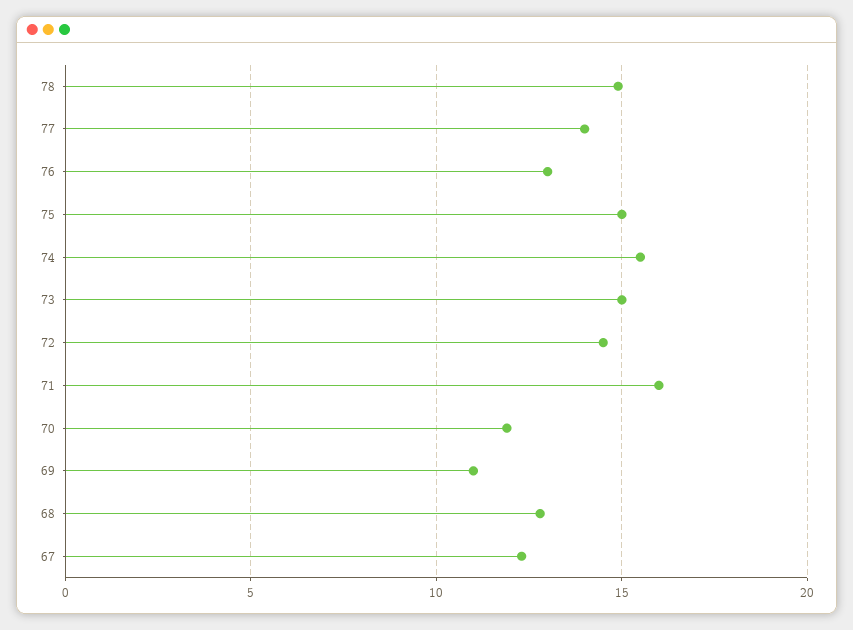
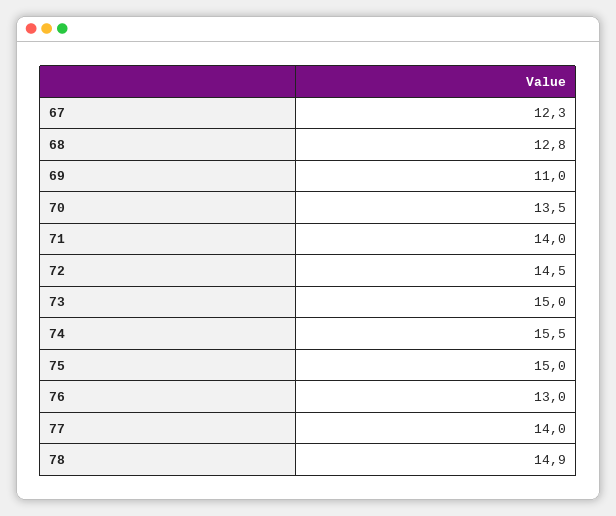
71: 16 -> 14
70: 12 -> 13.5

